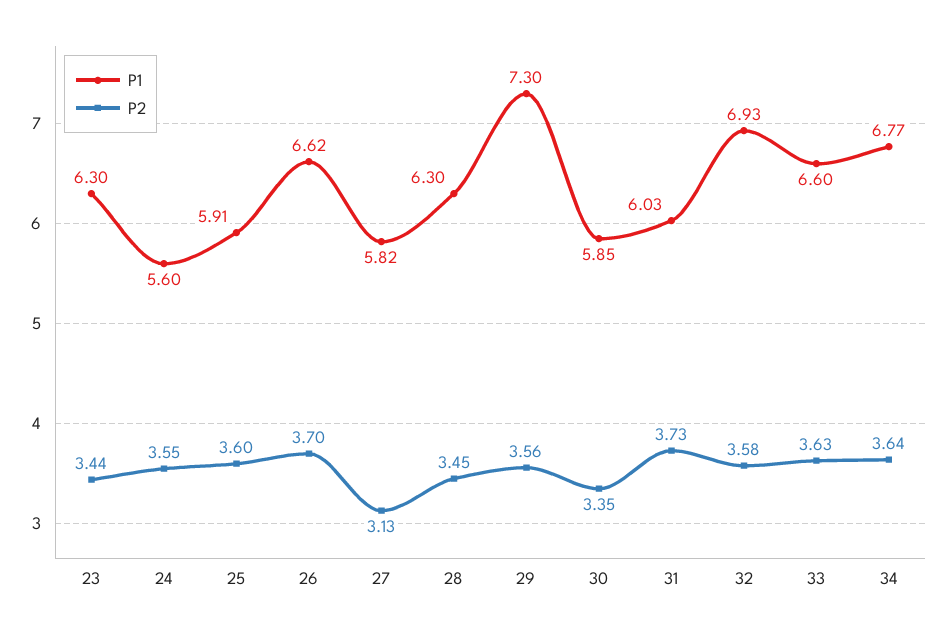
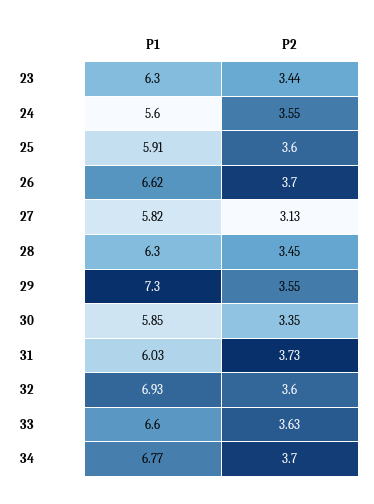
P2, 29: 3.56 -> 3.55
P2, 32: 3.58 -> 3.6
P2, 34: 3.64 -> 3.7

